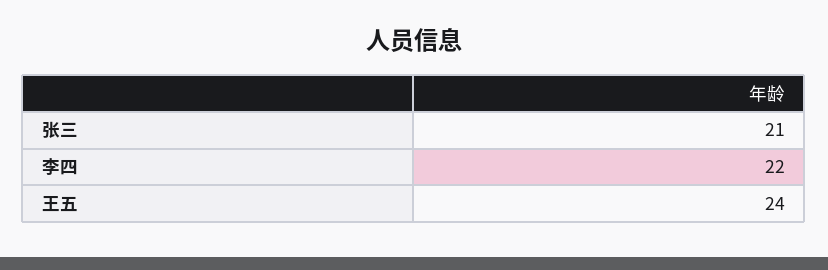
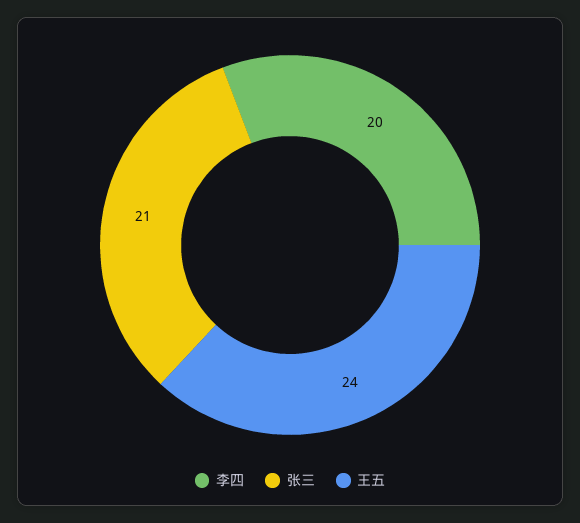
李四: 22 -> 20

